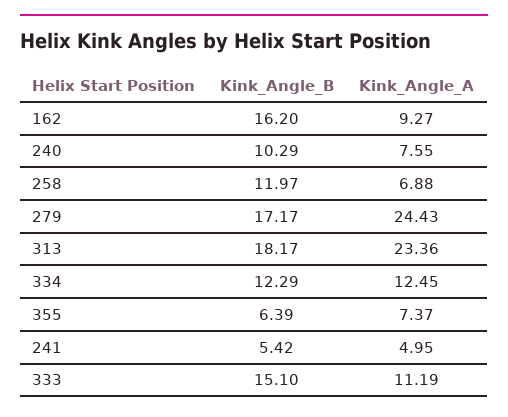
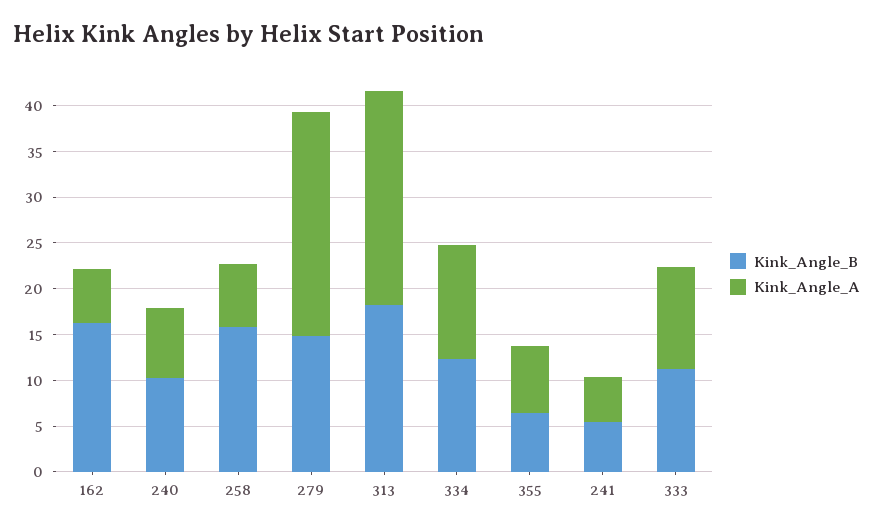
Kink_Angle_A, 162: 9.27 -> 6
Kink_Angle_B, 258: 11.97 -> 16
Kink_Angle_B, 279: 17.17 -> 15
Kink_Angle_B, 333: 15.1 -> 11

